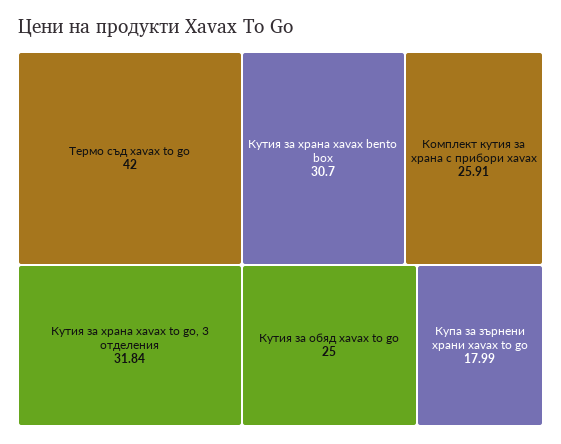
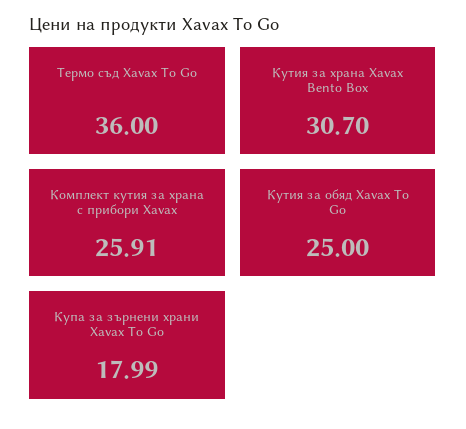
Термо съд xavax to go: 42 -> 36
Кутия за храна xavax to go, 3 отделения: 31.84 -> none

